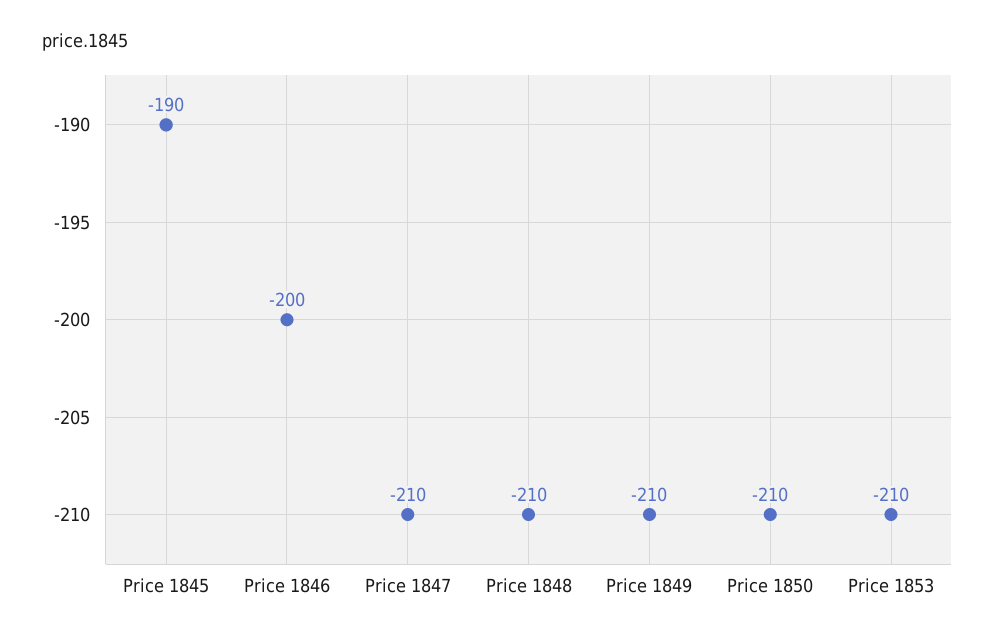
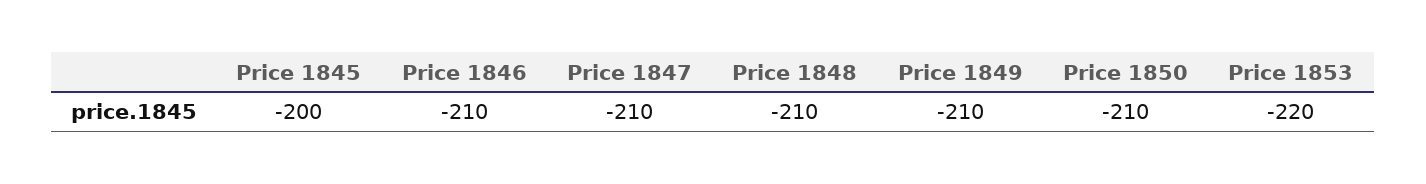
Price 1845: -190 -> -200
Price 1846: -200 -> -210
Price 1853: -210 -> -220

